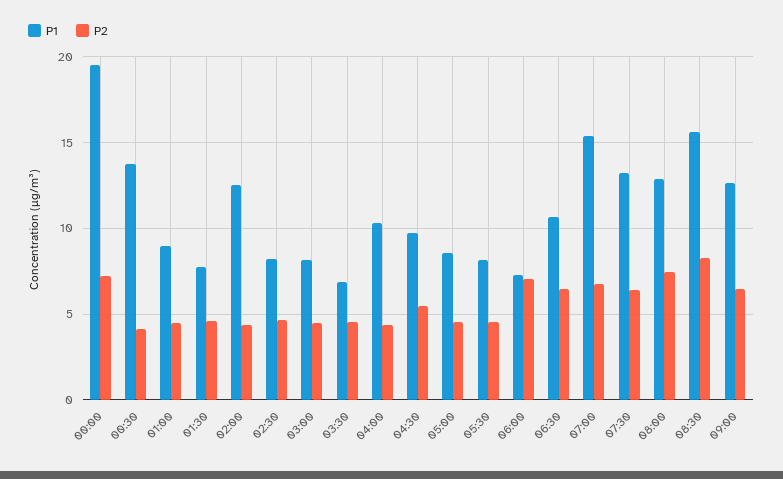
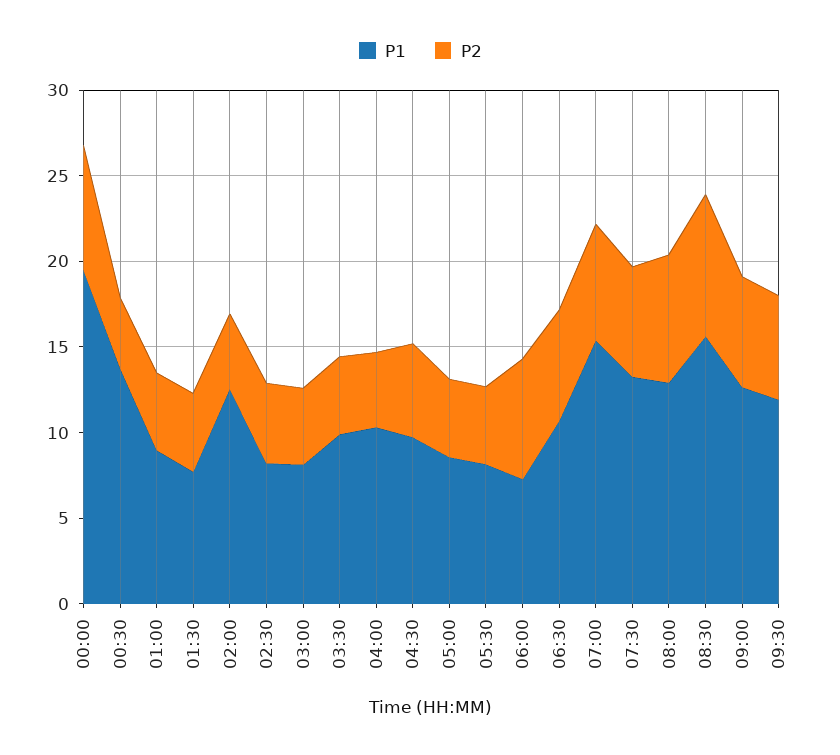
P1, 03:30: 7 -> 10
P1, 09:30: none -> 12
P2, 09:30: none -> 6

